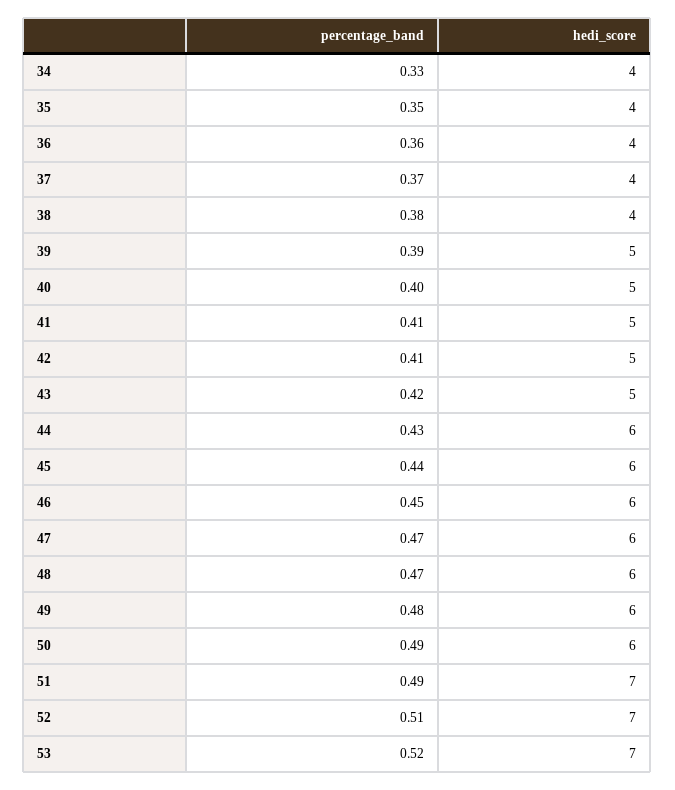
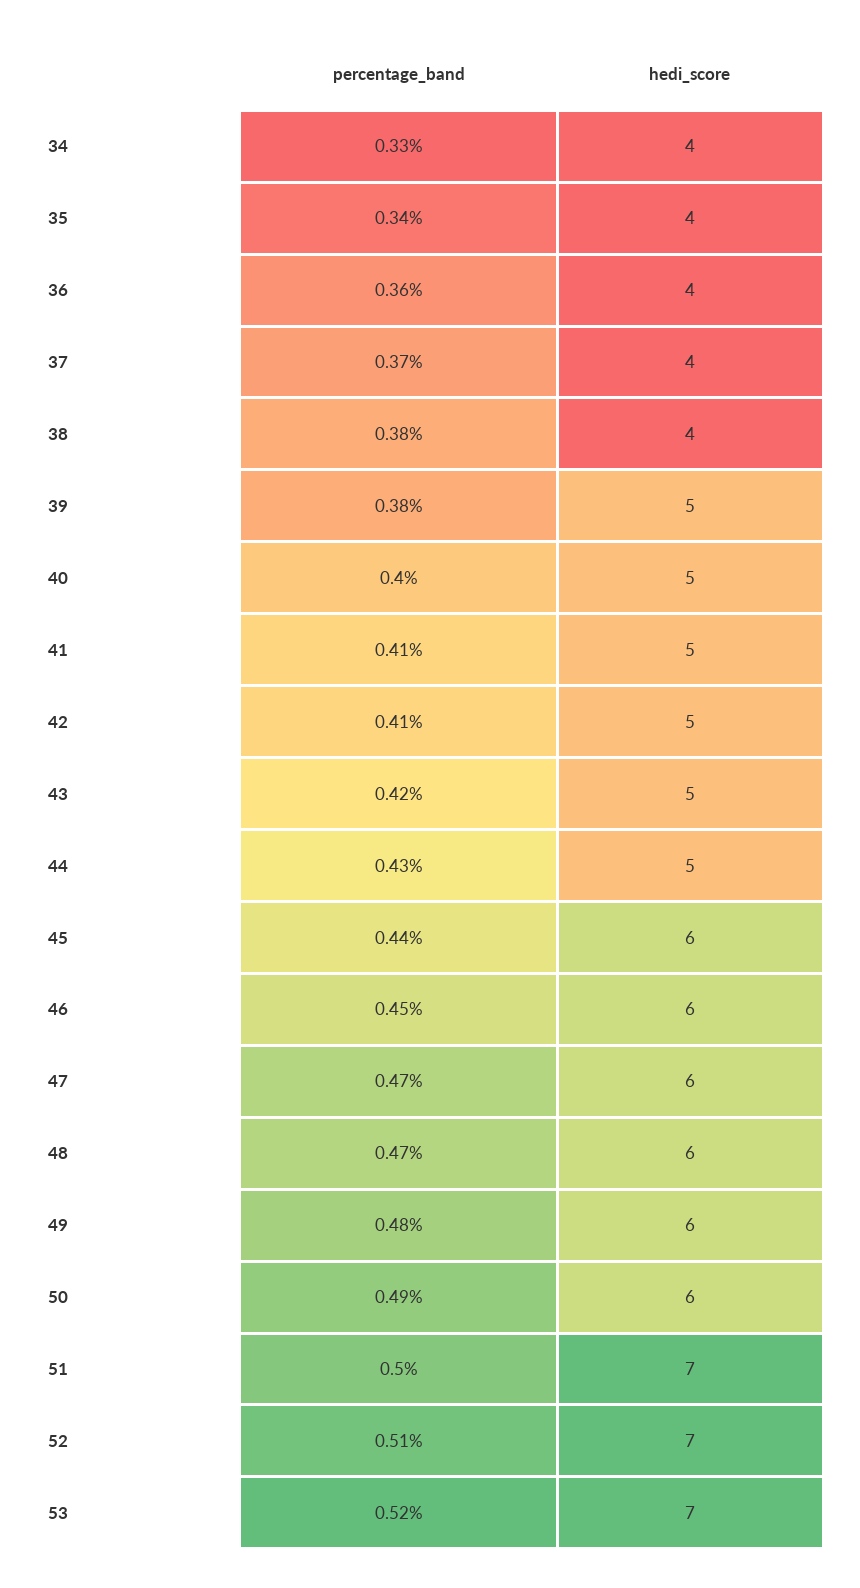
percentage_band, 35: 0.35 -> 0.34
percentage_band, 39: 0.39 -> 0.38
hedi_score, 44: 6 -> 5
percentage_band, 51: 0.49 -> 0.5

